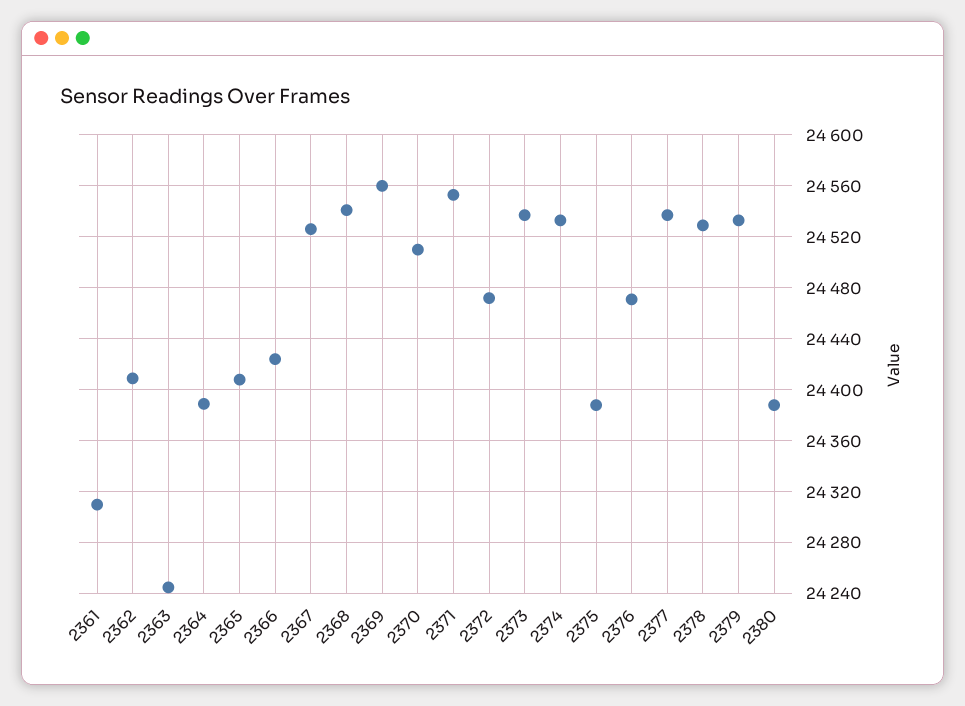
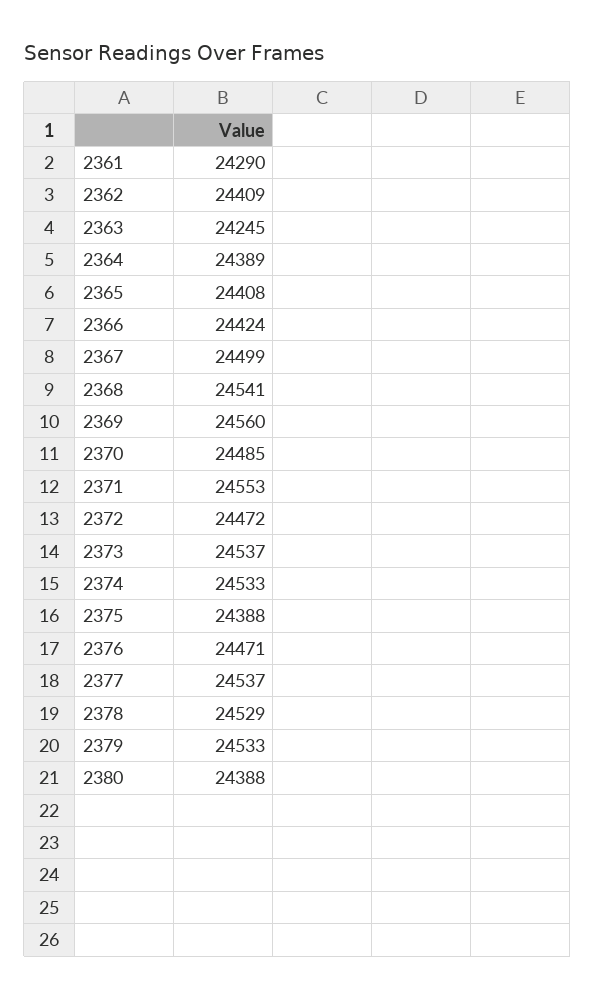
2361: 24310 -> 24290
2367: 24525 -> 24499
2370: 24510 -> 24485

